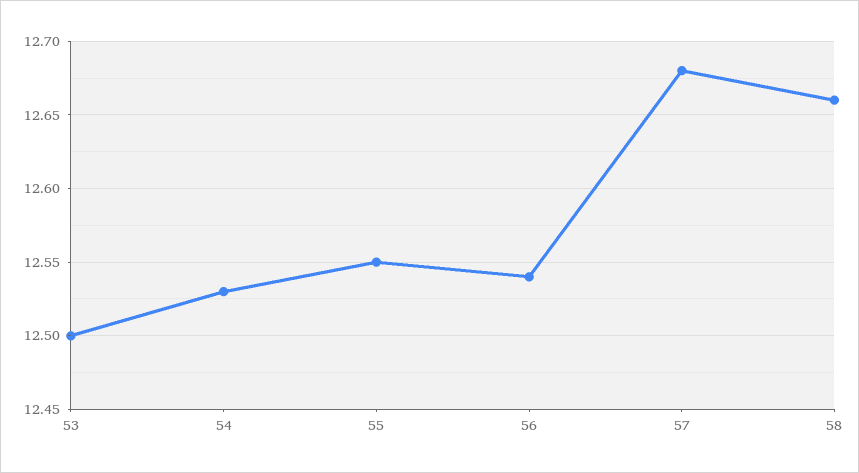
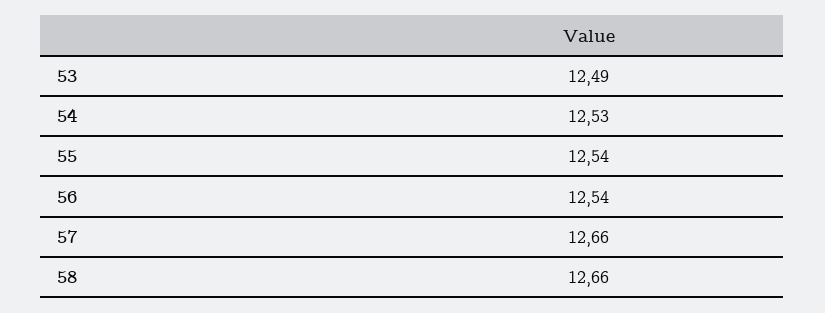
53: 12.5 -> 12.49
55: 12.55 -> 12.54
57: 12.68 -> 12.66

